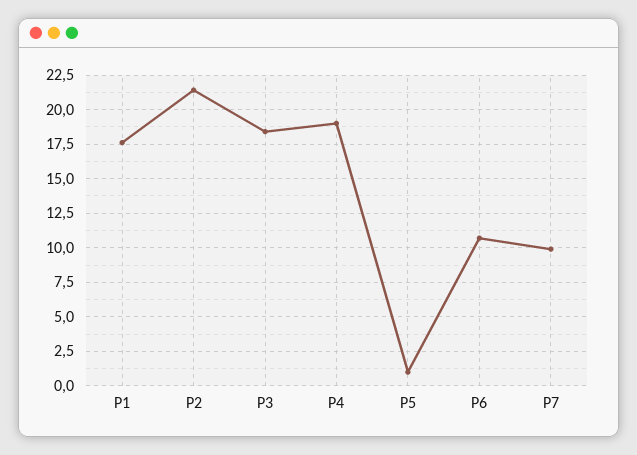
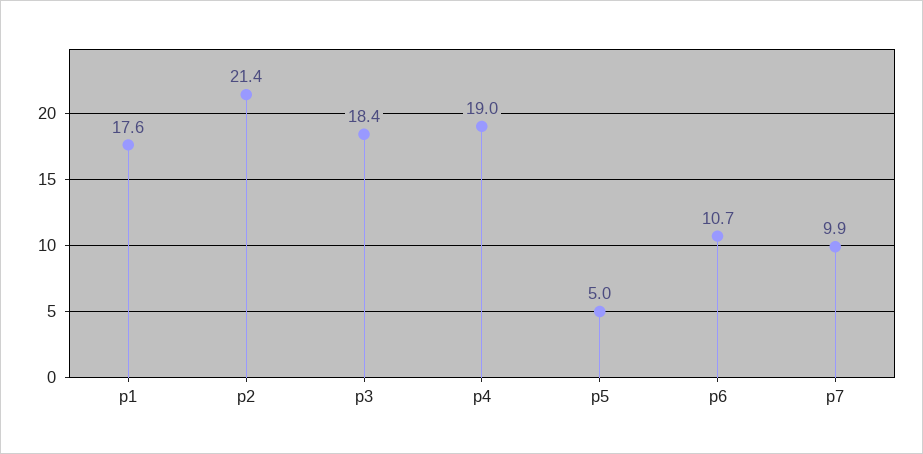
P5: 1 -> 5

